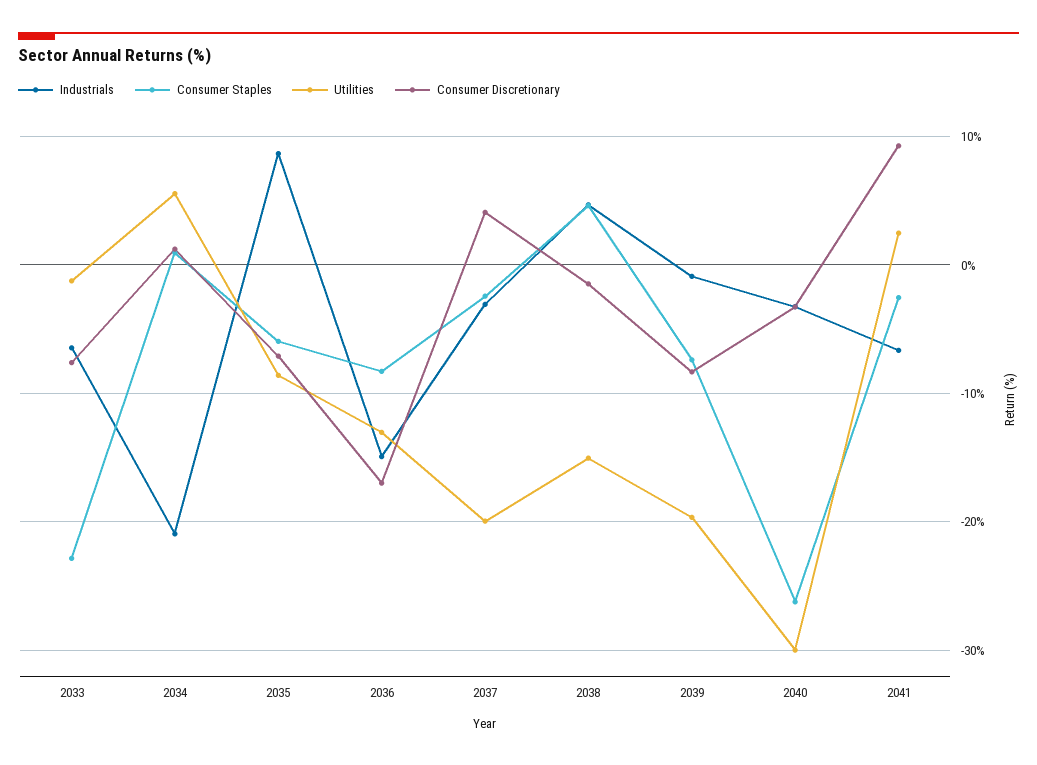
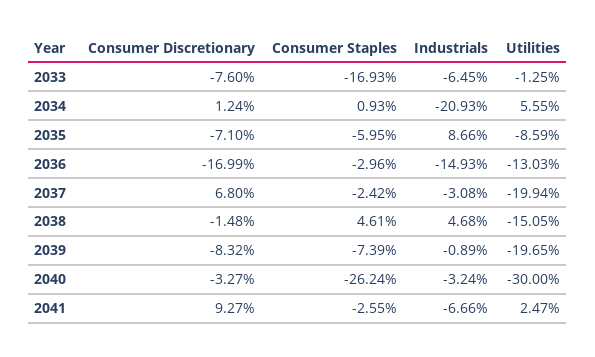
Consumer Staples, 2033: -23 -> -16.93
Consumer Staples, 2036: -8 -> -2.96
Consumer Discretionary, 2037: 4 -> 6.8

